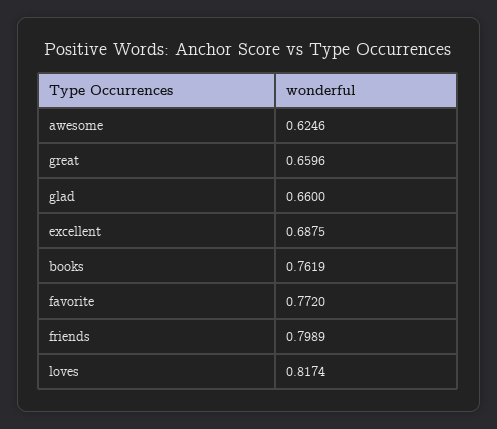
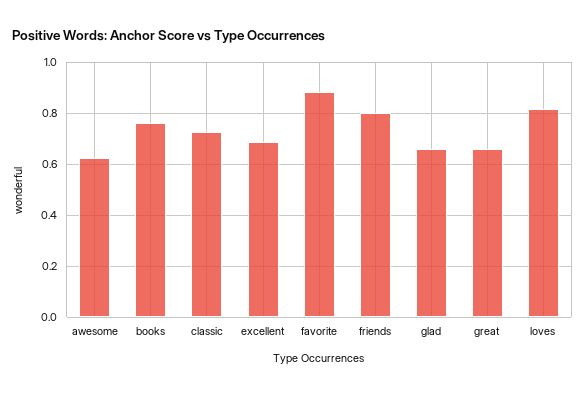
favorite: 0.772 -> 0.875
classic: none -> 0.725

